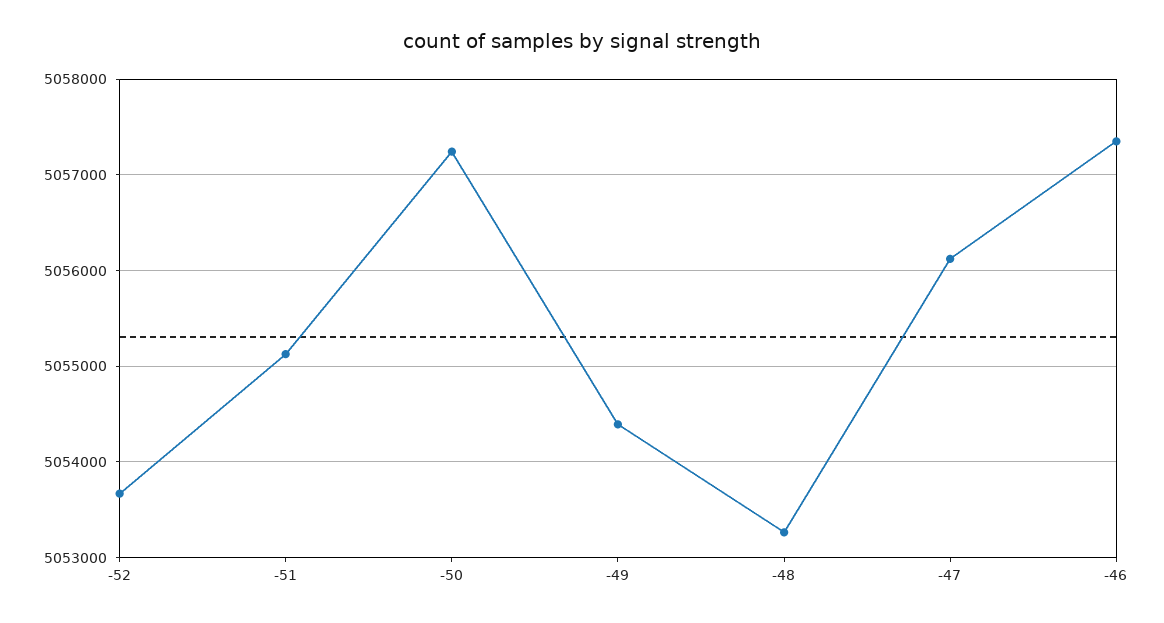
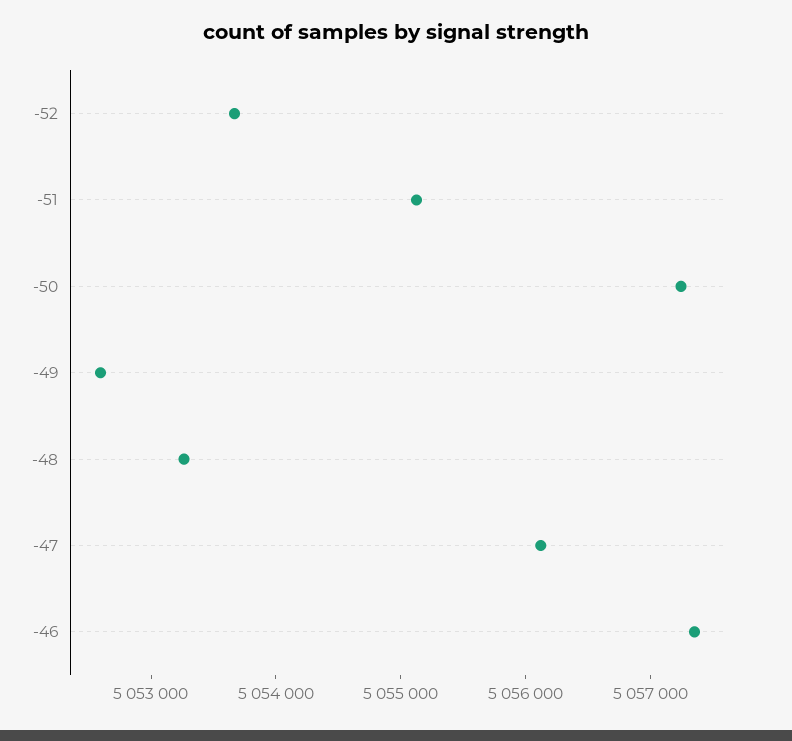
-49: 5054400 -> 5052600

